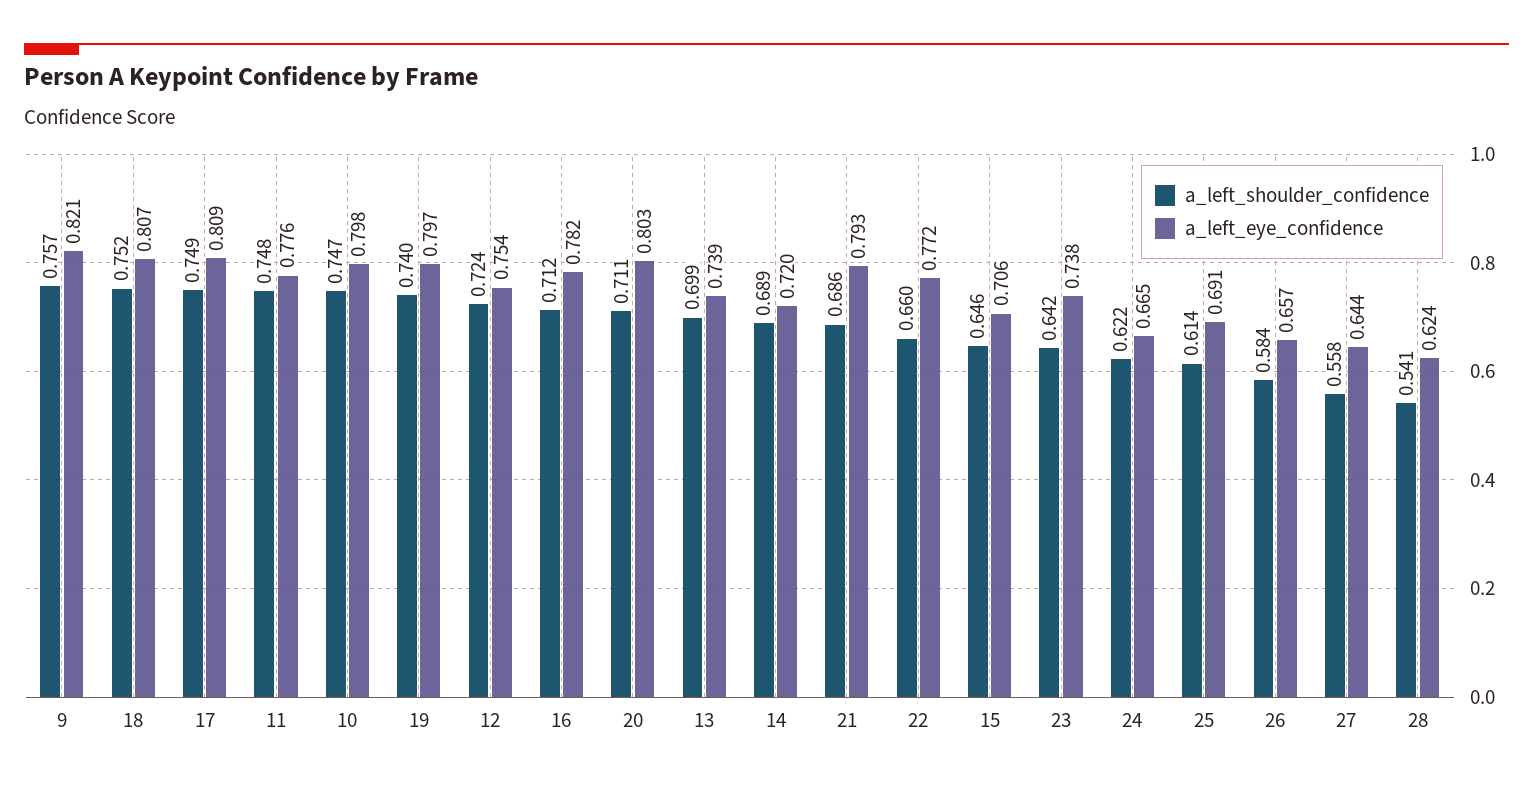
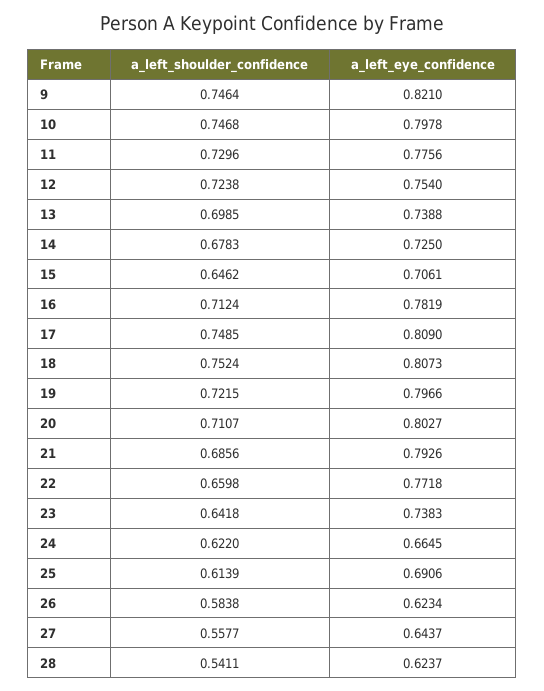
a_left_shoulder_confidence, 9: 0.757 -> 0.7464
a_left_shoulder_confidence, 11: 0.748 -> 0.7296
a_left_shoulder_confidence, 19: 0.74 -> 0.7215
a_left_shoulder_confidence, 14: 0.689 -> 0.6783
a_left_eye_confidence, 14: 0.72 -> 0.725
a_left_eye_confidence, 26: 0.657 -> 0.6234

